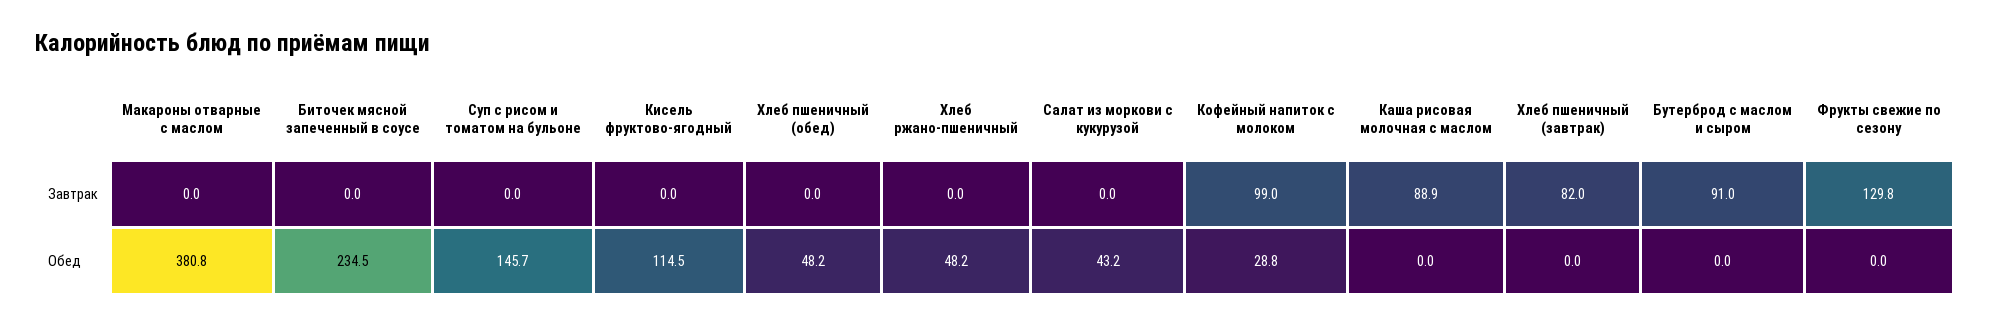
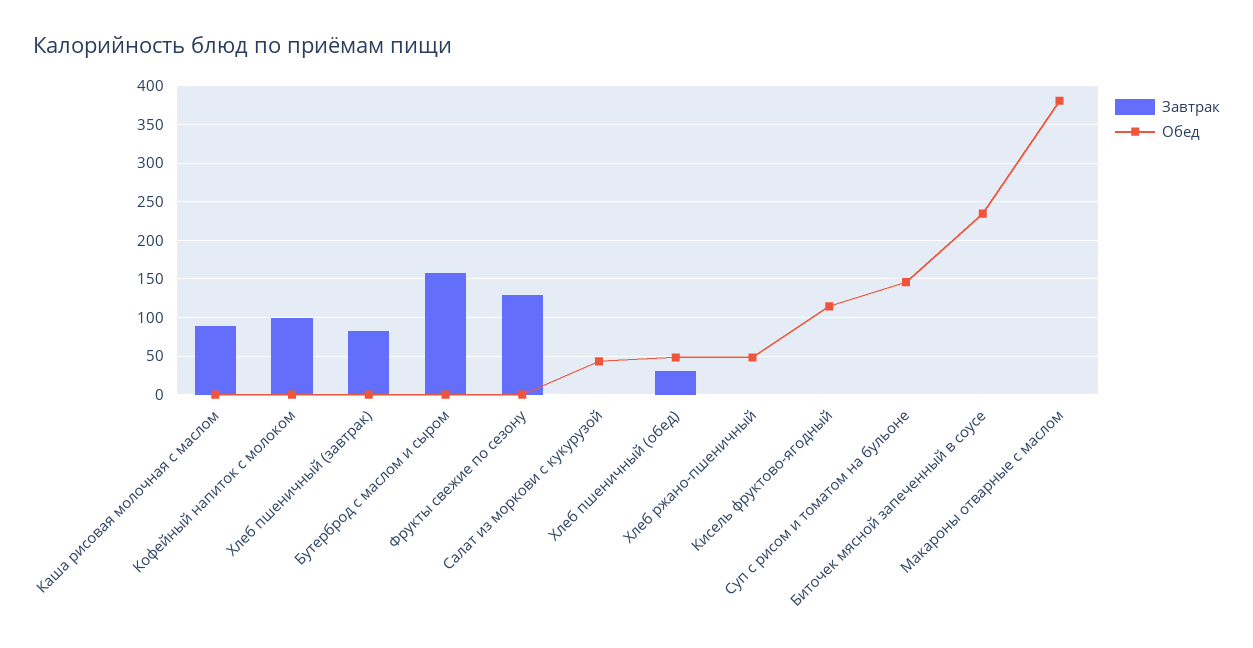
Завтрак, Хлеб пшеничный (обед): 0 -> 30
Завтрак, Бутерброд с маслом и сыром: 91 -> 160
Обед, Кофейный напиток с молоком: 28.8 -> 0

